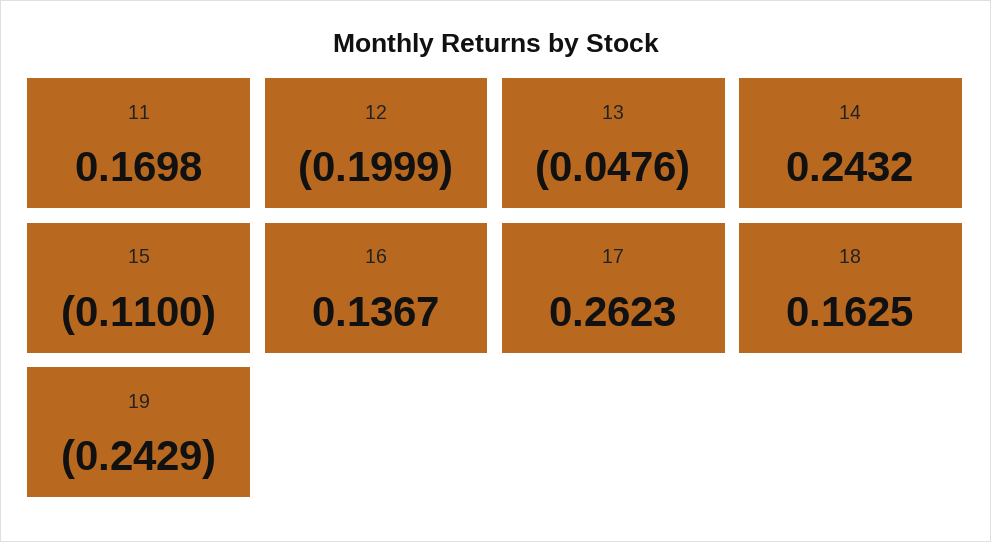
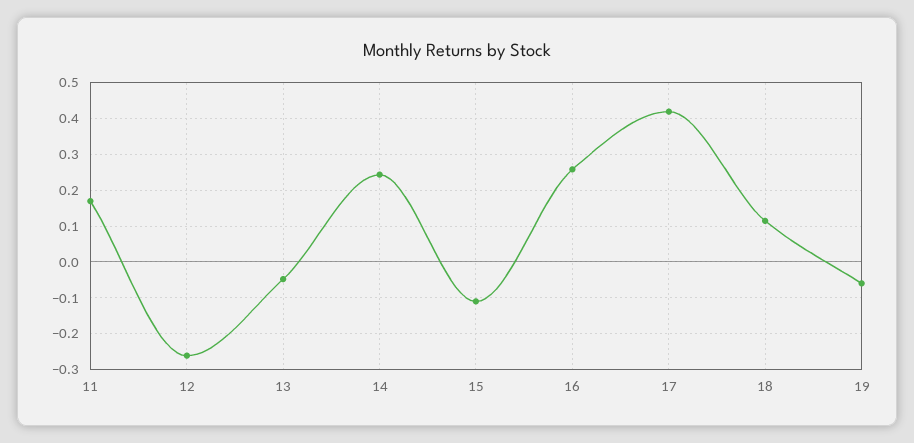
12: -0.1999 -> -0.26
16: 0.1367 -> 0.26
17: 0.2623 -> 0.42
18: 0.1625 -> 0.12
19: -0.2429 -> -0.06

